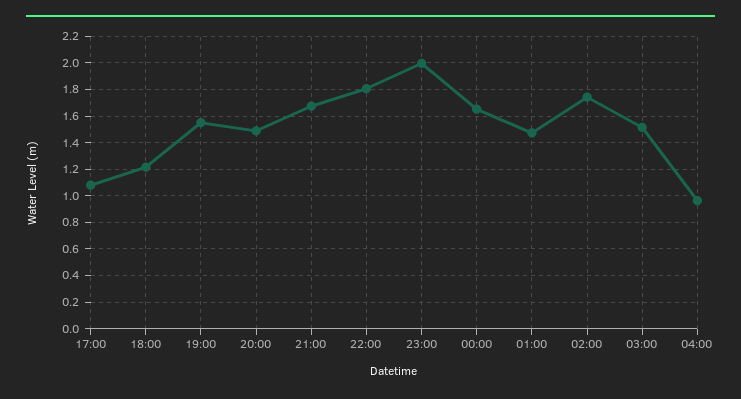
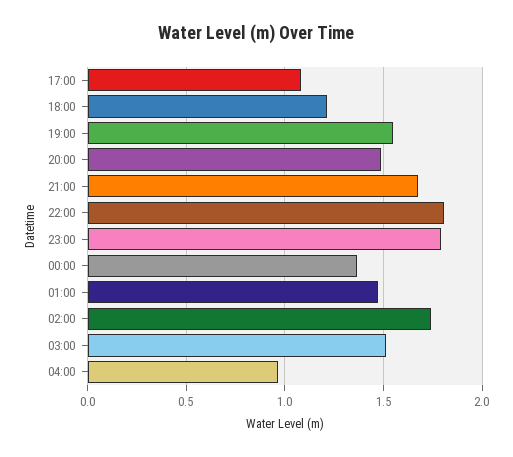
23:00: 2 -> 1.8
00:00: 1.65 -> 1.35

